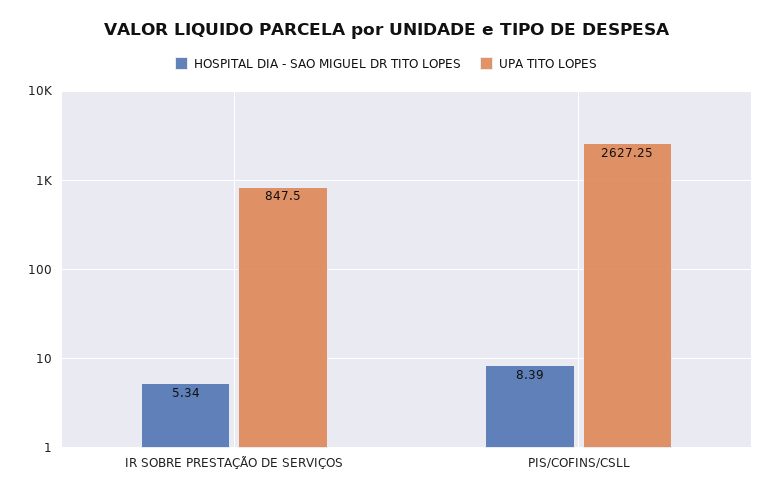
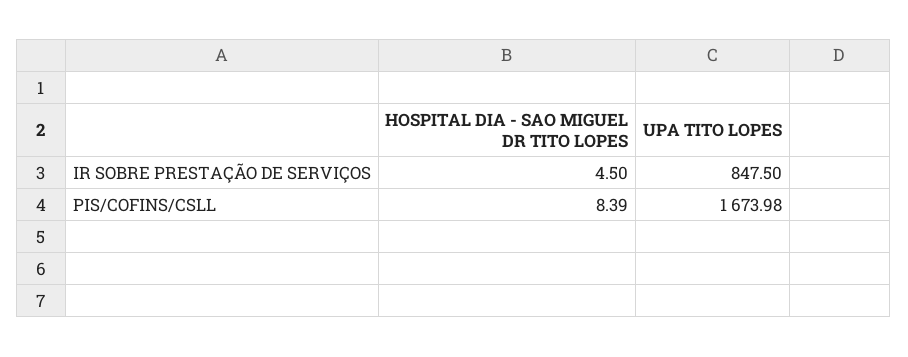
HOSPITAL DIA - SAO MIGUEL DR TITO LOPES, IR SOBRE PRESTAÇÃO DE SERVIÇOS: 5.34 -> 4.5
UPA TITO LOPES, PIS/COFINS/CSLL: 2627.25 -> 1673.98

